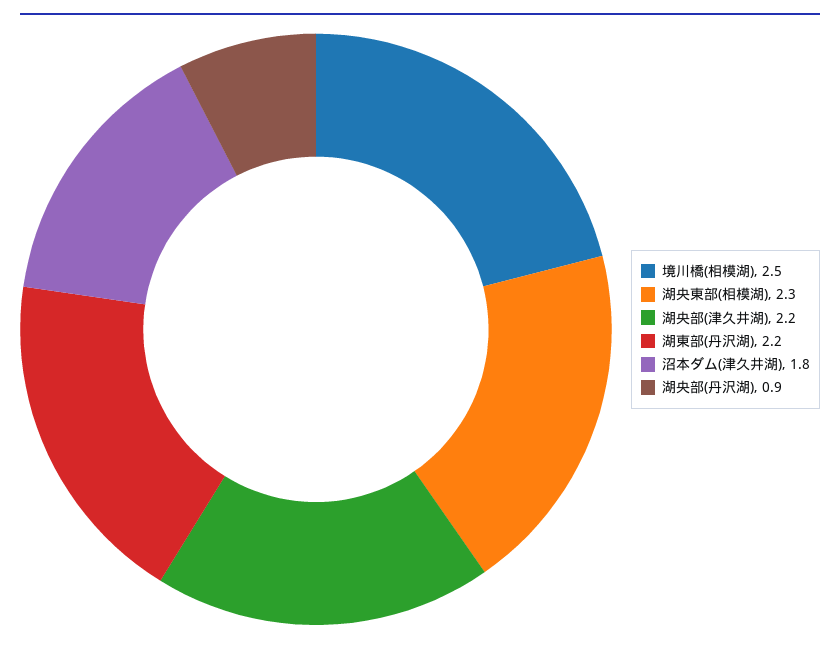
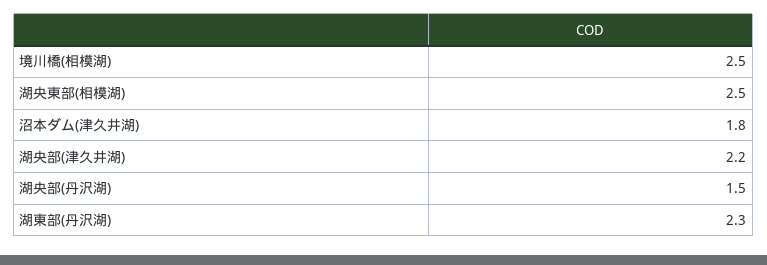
湖央東部(相模湖): 2.3 -> 2.5
湖東部(丹沢湖): 2.2 -> 2.3
湖央部(丹沢湖): 0.9 -> 1.5

